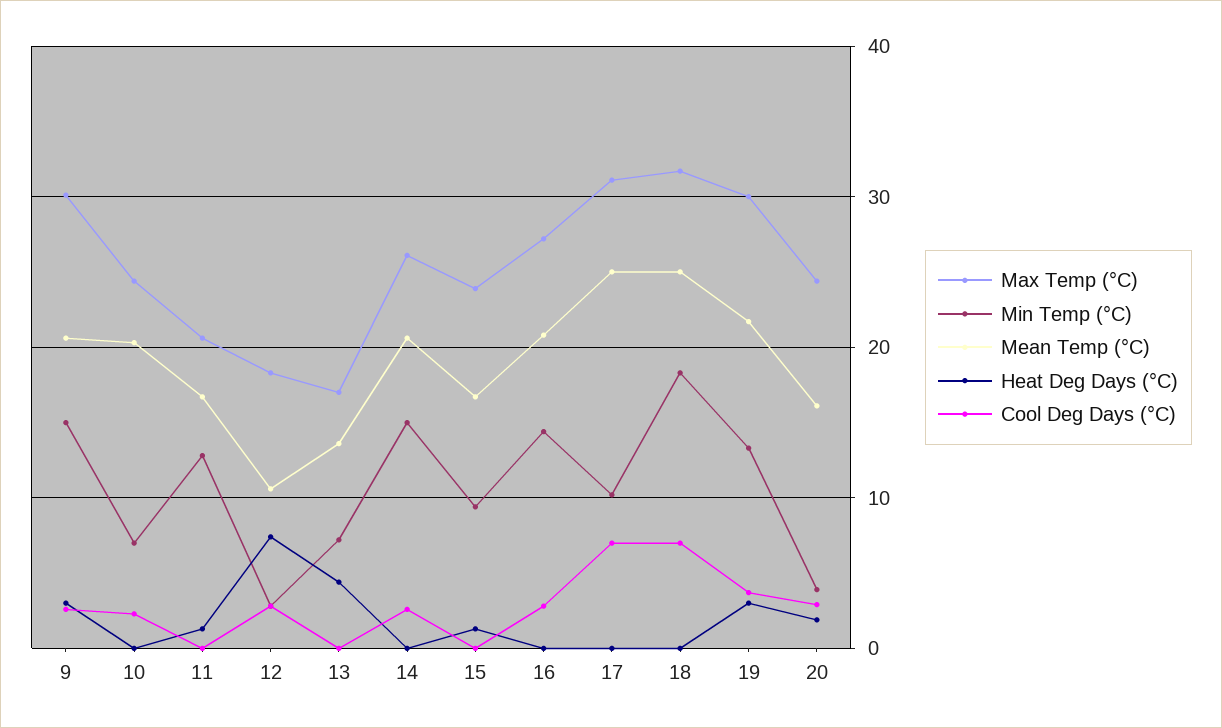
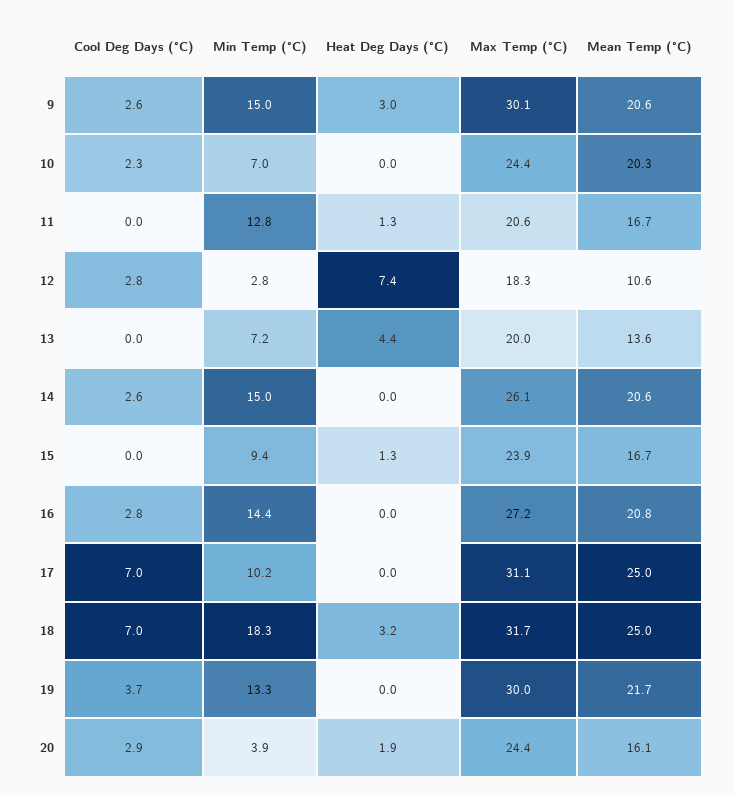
Max Temp (°C), 13: 17 -> 20
Heat Deg Days (°C), 18: 0 -> 3.2
Heat Deg Days (°C), 19: 3 -> 0

